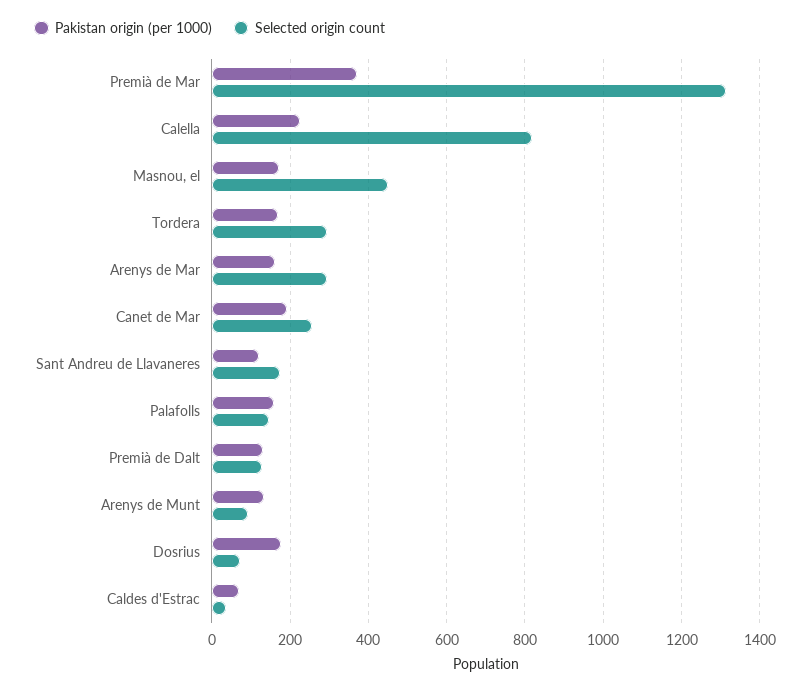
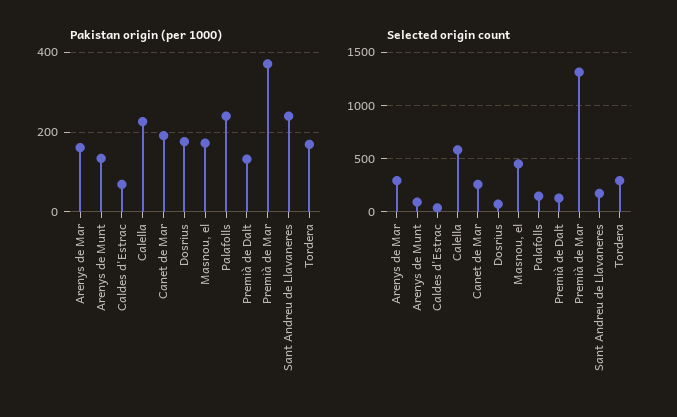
Selected origin count, Calella: 820 -> 600
Pakistan origin (per 1000), Sant Andreu de Llavaneres: 120 -> 240
Pakistan origin (per 1000), Palafolls: 160 -> 240

